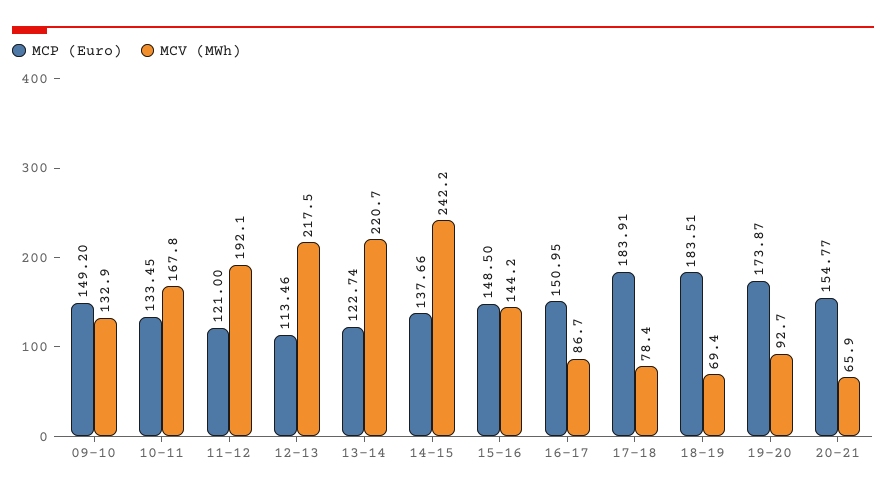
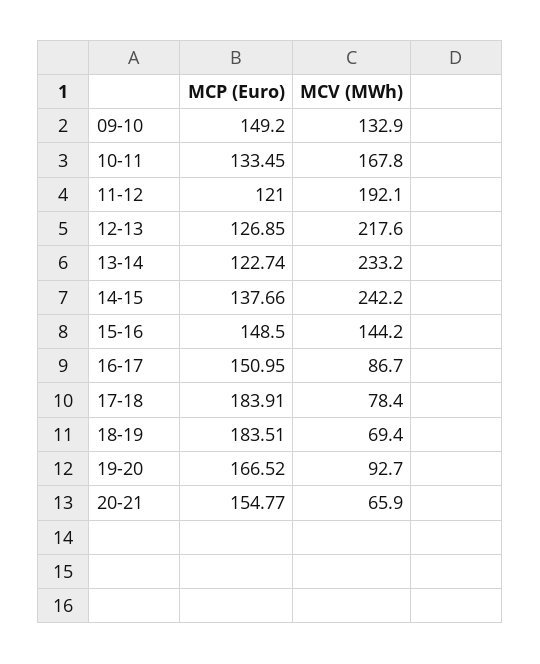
MCP (Euro), 12-13: 113.46 -> 126.85
MCV (MWh), 12-13: 217.5 -> 217.6
MCV (MWh), 13-14: 220.7 -> 233.2
MCP (Euro), 19-20: 173.87 -> 166.52

